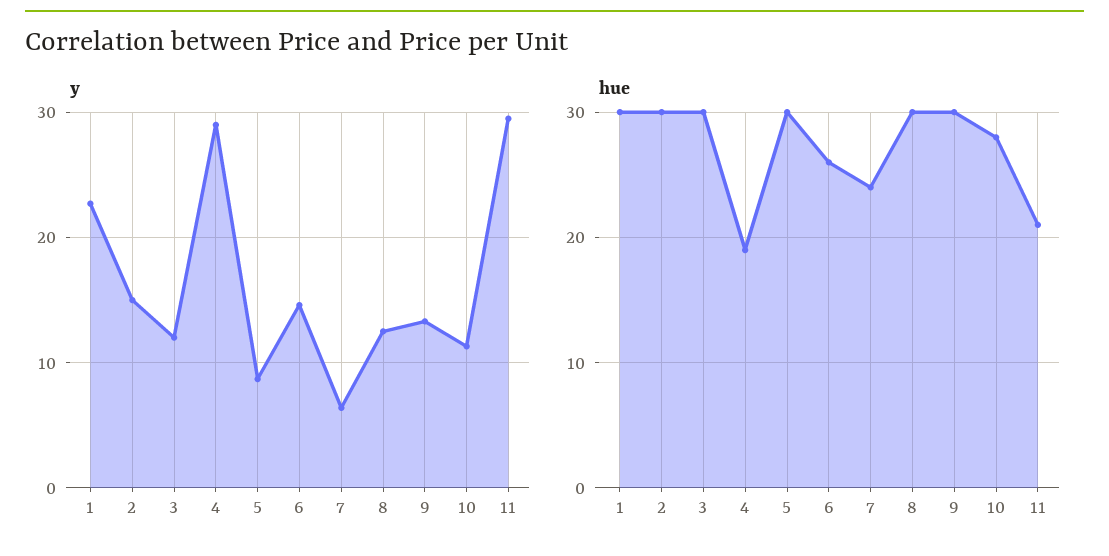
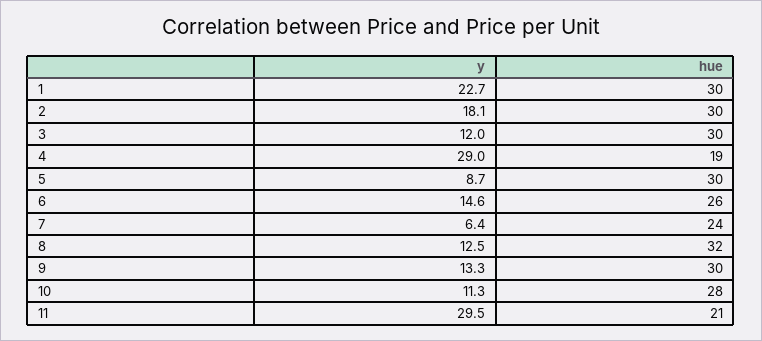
y, 2: 15 -> 18.1
hue, 8: 30 -> 32

